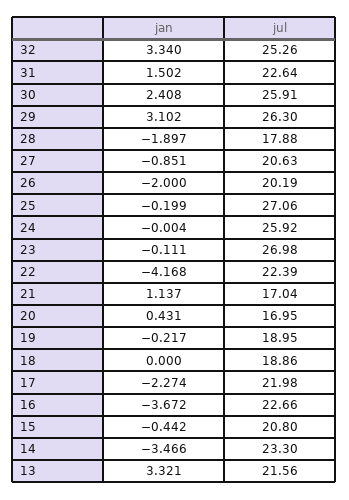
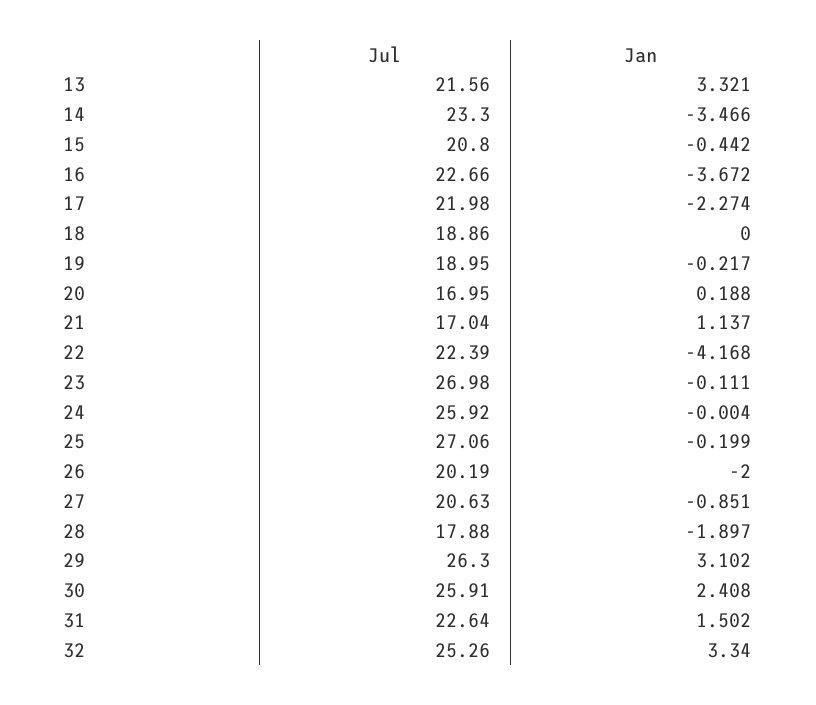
jan, 20: 0.431 -> 0.188

